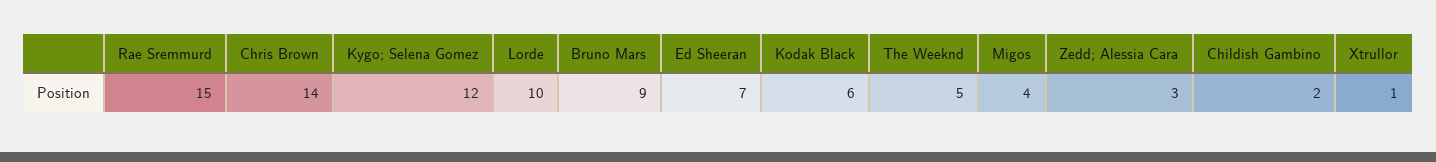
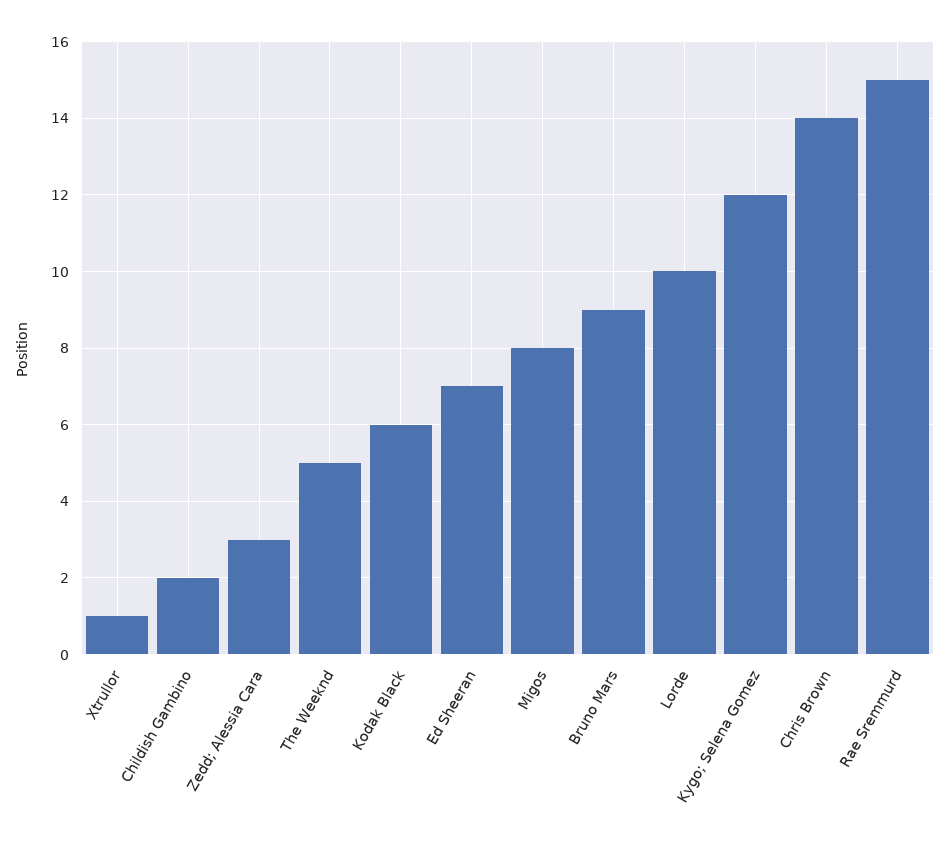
Migos: 4 -> 8

